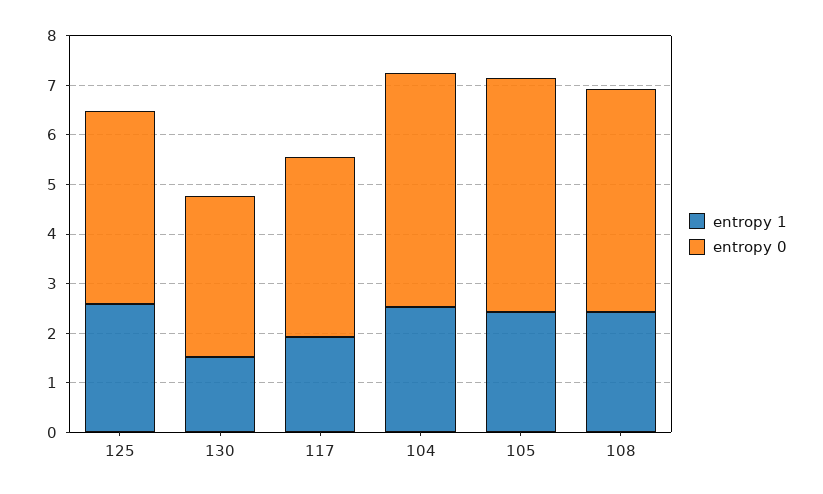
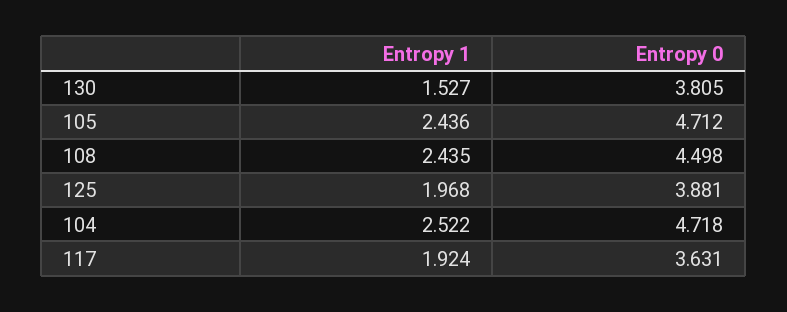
entropy 1, 125: 2.6 -> 1.968
entropy 0, 130: 3.2 -> 3.805

